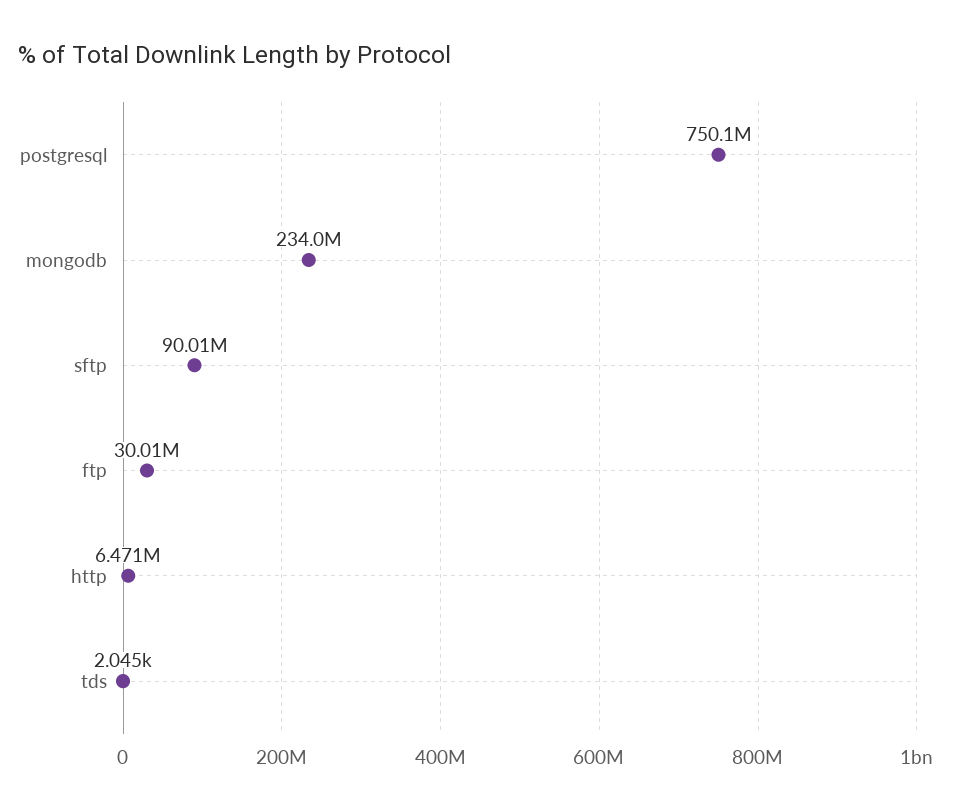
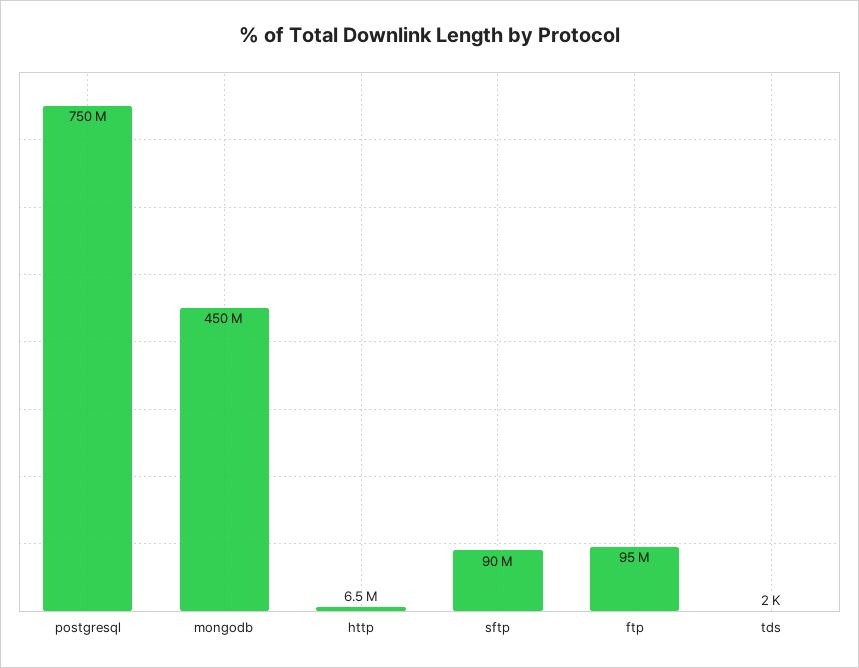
mongodb: 234000000 -> 450000000
ftp: 30010000 -> 95000000

